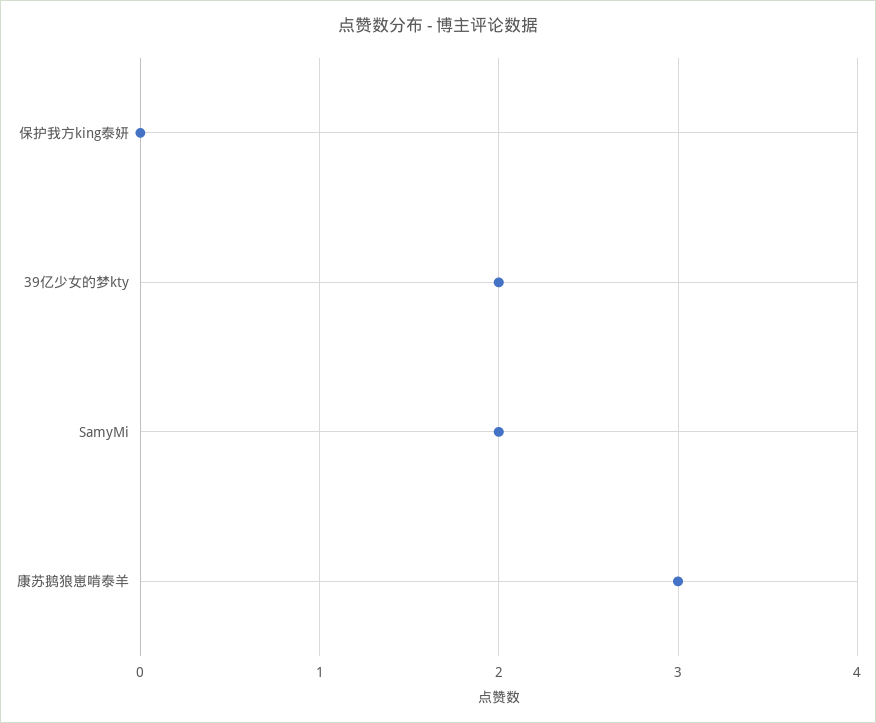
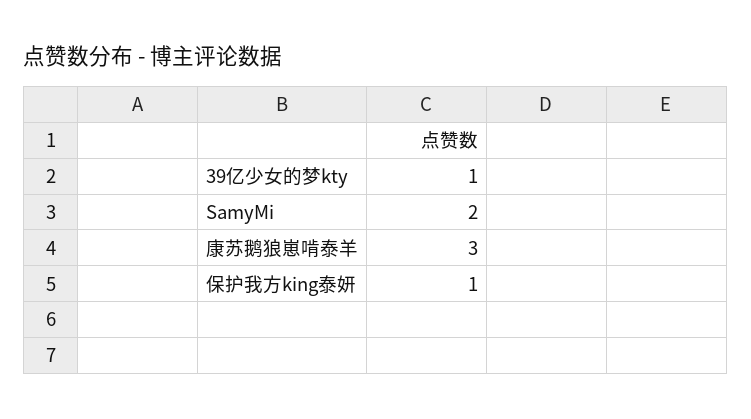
保护我方king泰妍: 0 -> 1
39亿少女的梦kty: 2 -> 1

